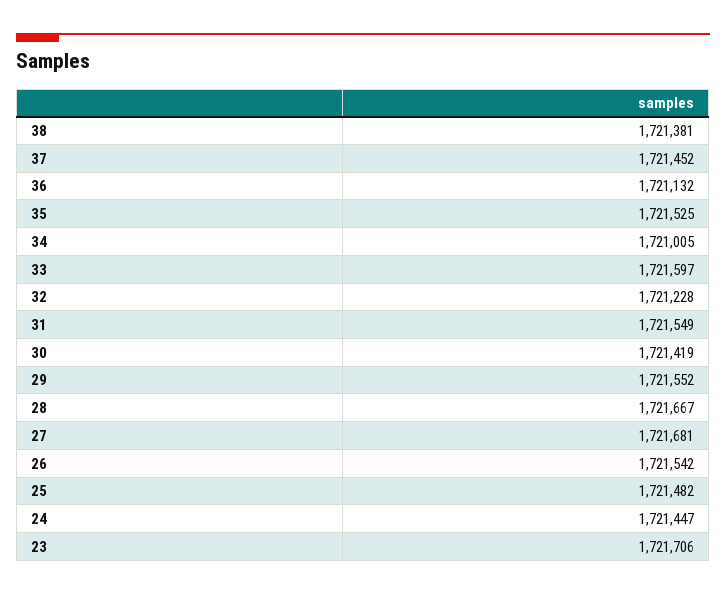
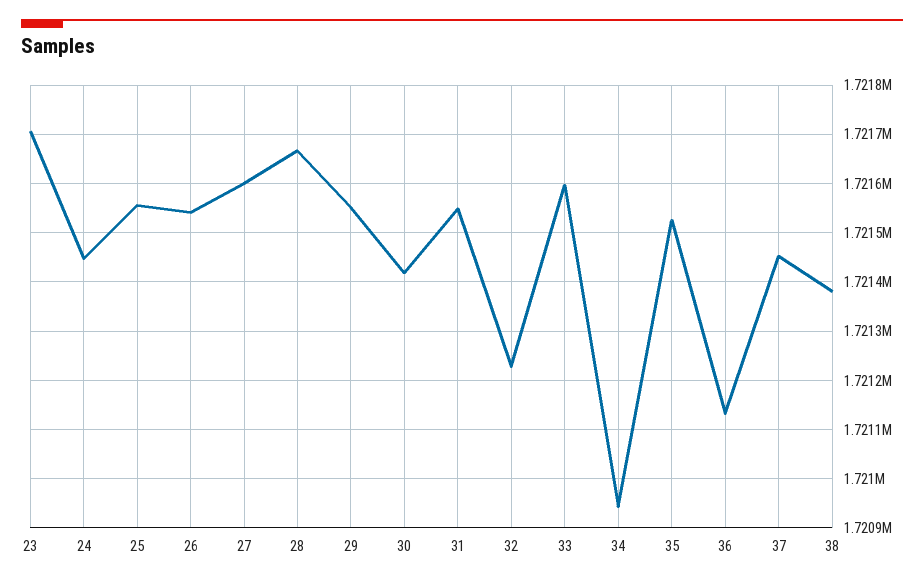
34: 1721005 -> 1720940
27: 1721681 -> 1721600
25: 1721482 -> 1721560

